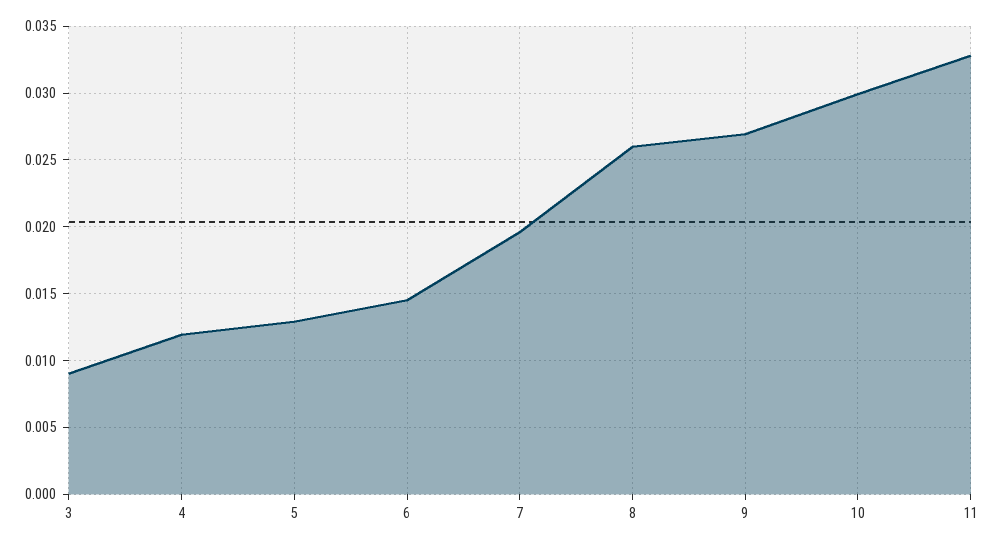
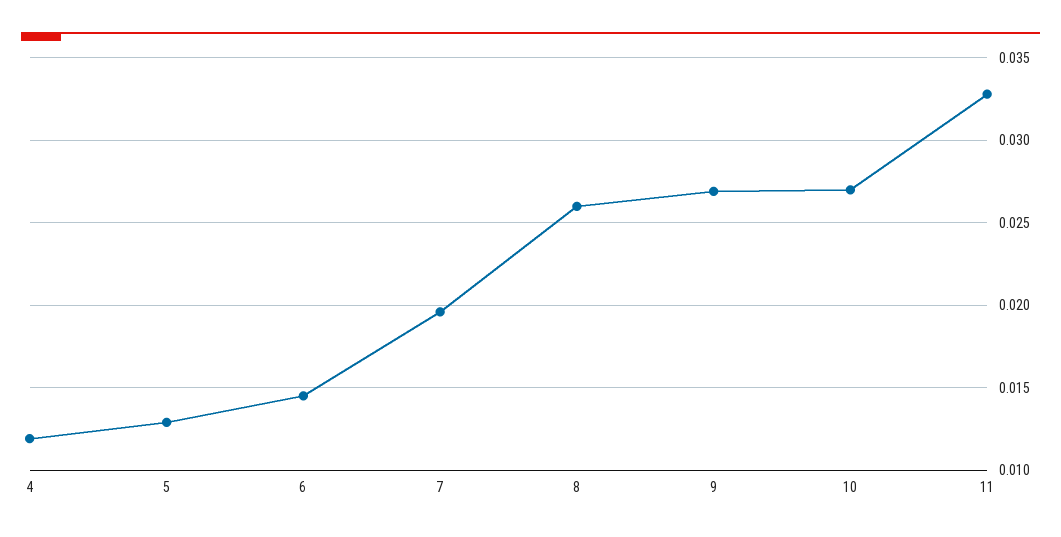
3: 0.009 -> none
10: 0.03 -> 0.027

